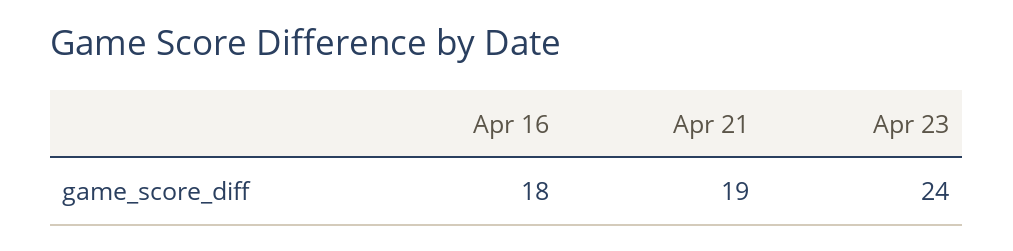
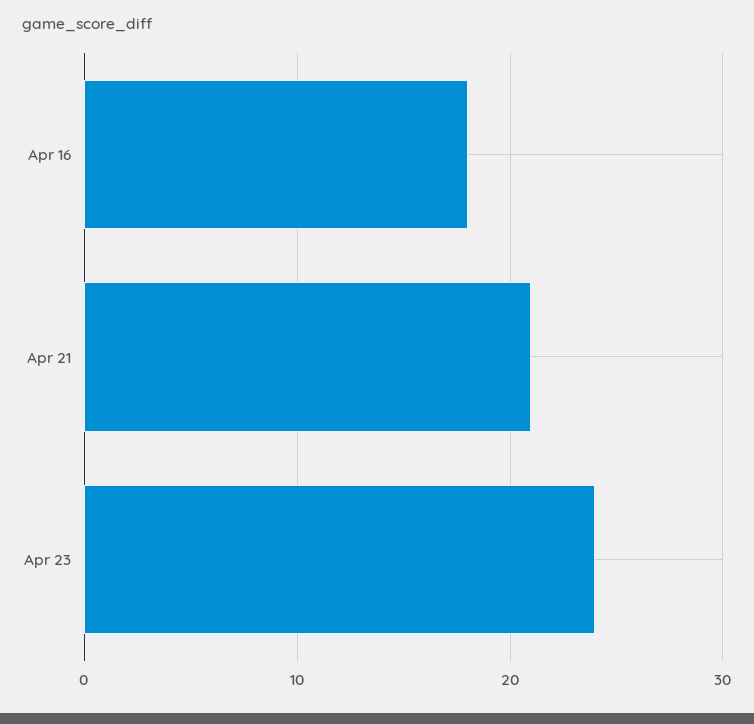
Apr 21: 19 -> 21

